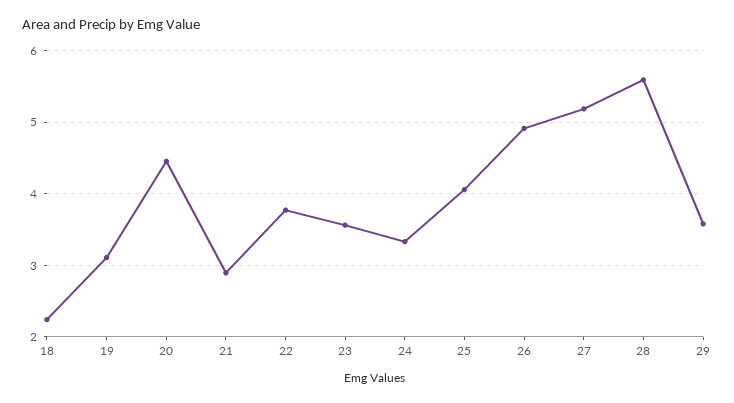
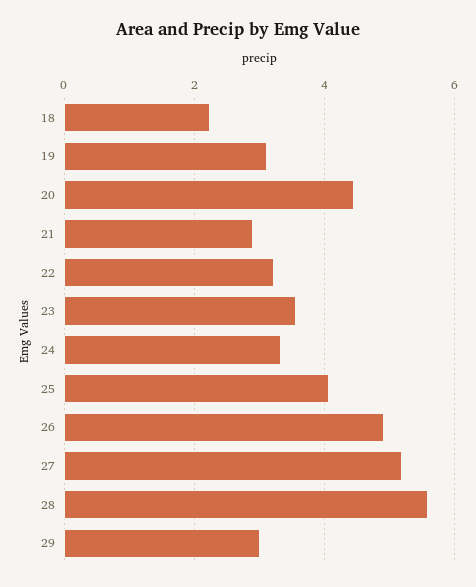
22: 3.8 -> 3.2
29: 3.6 -> 3

